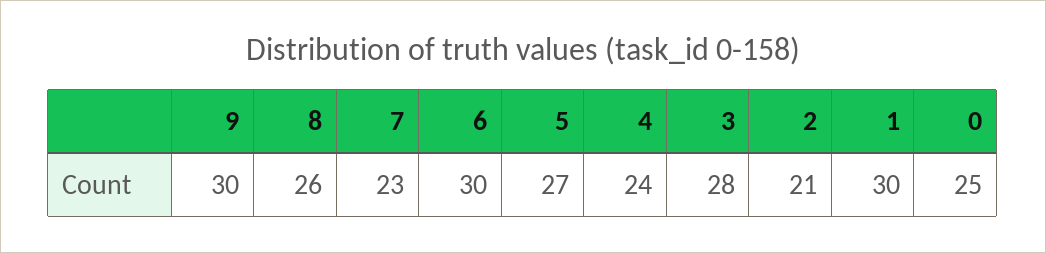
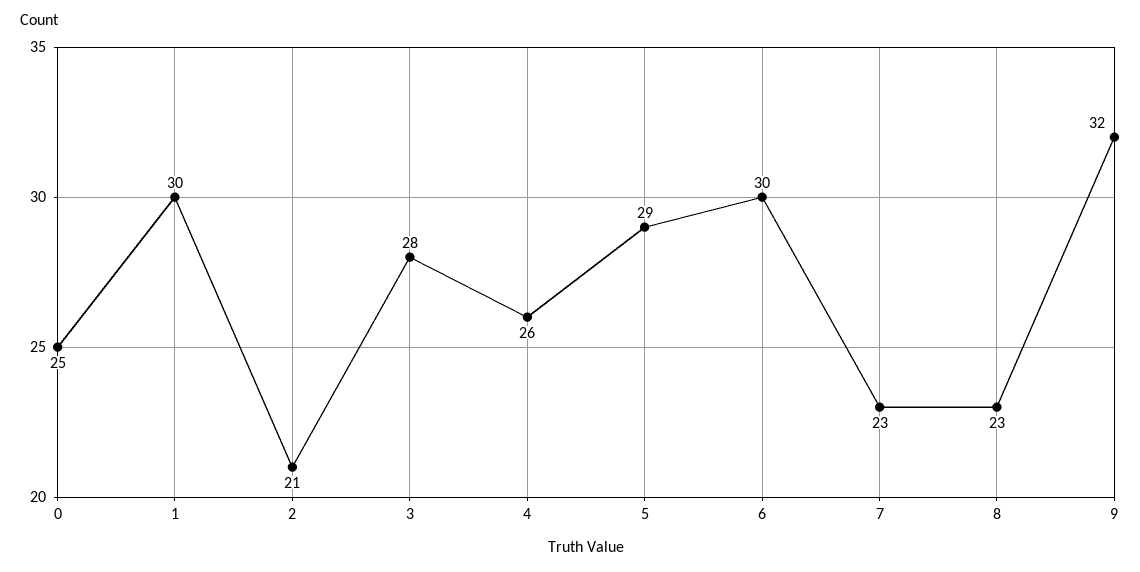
9: 30 -> 32
8: 26 -> 23
5: 27 -> 29
4: 24 -> 26

